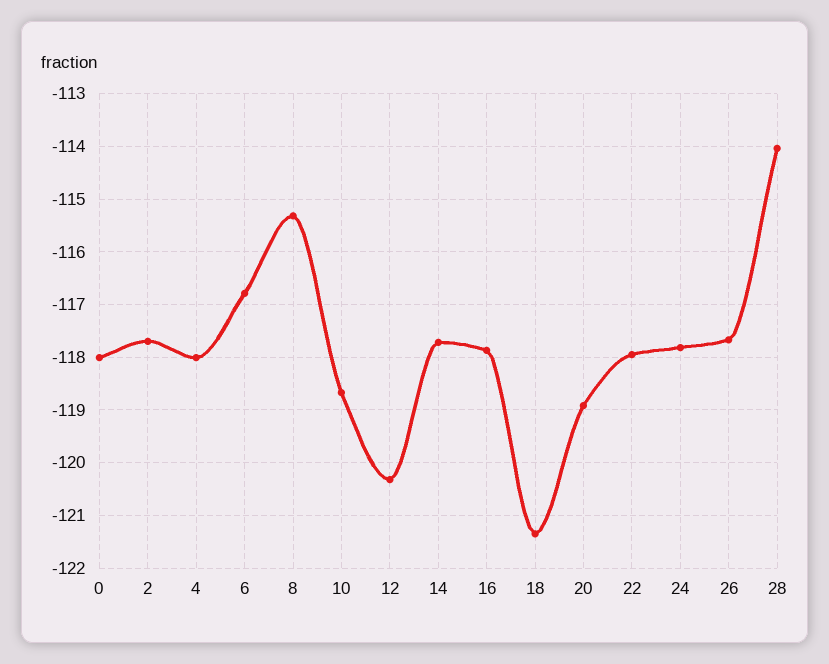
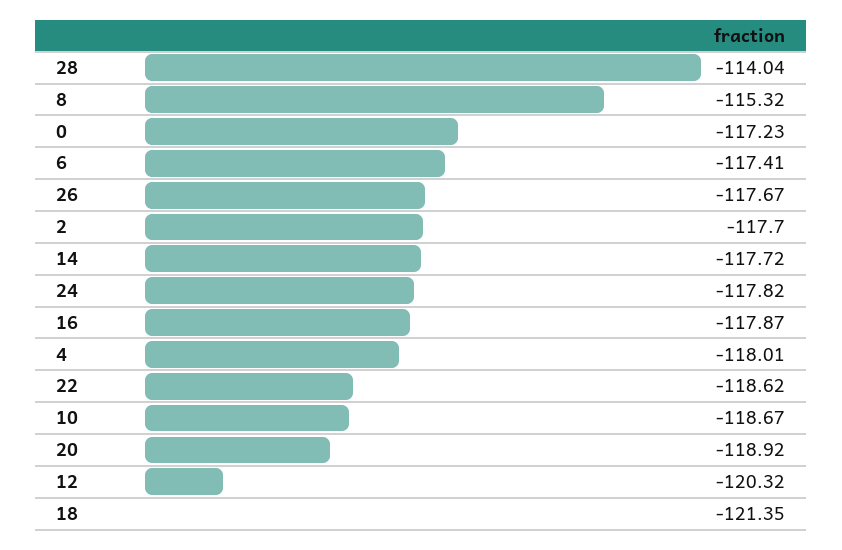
0: -118 -> -117.23
6: -116.8 -> -117.41
22: -118 -> -118.62

